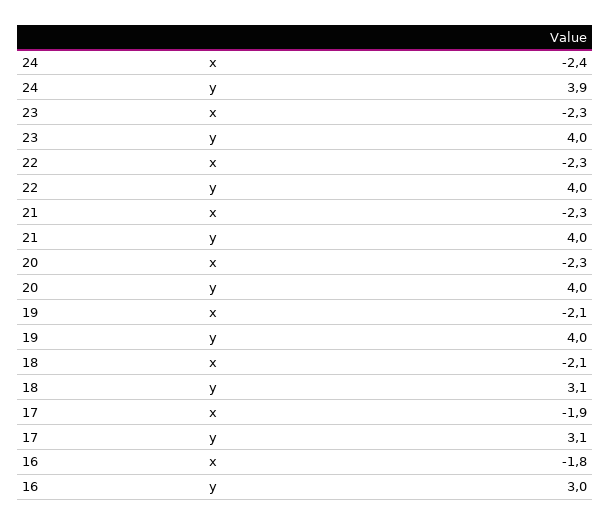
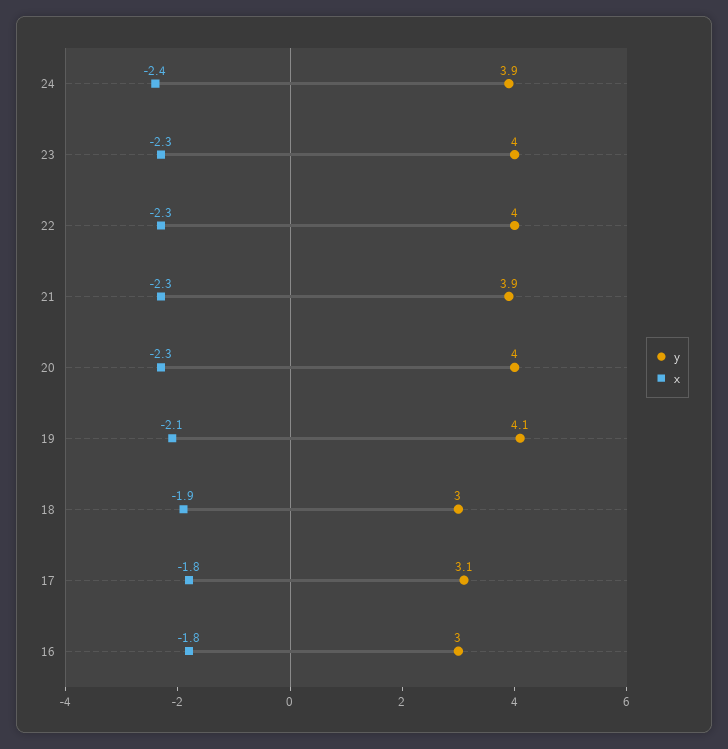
y, 21: 4 -> 3.9
y, 19: 4 -> 4.1
x, 18: -2.1 -> -1.9
y, 18: 3.1 -> 3
x, 17: -1.9 -> -1.8

